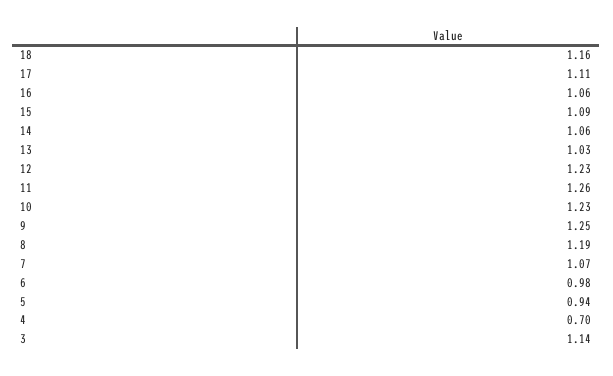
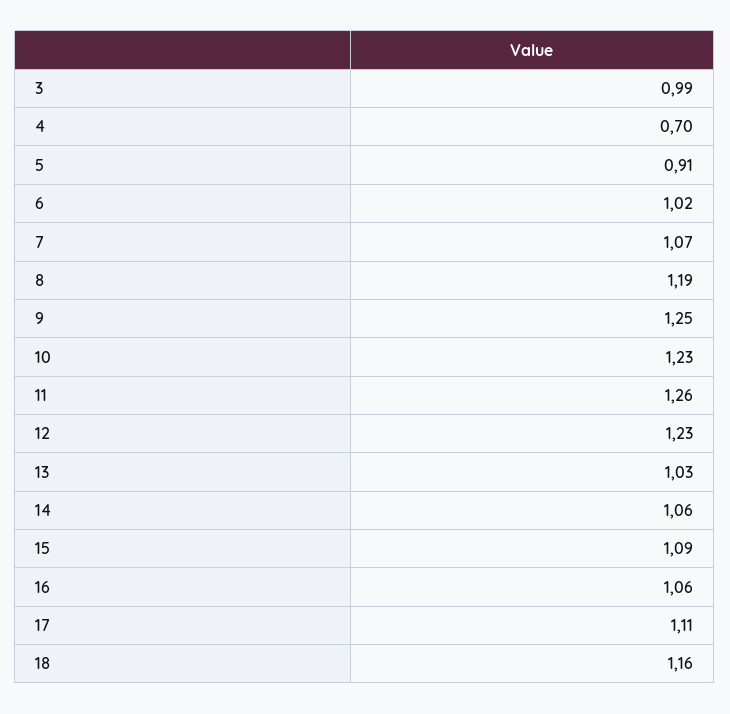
6: 0.98 -> 1.02
5: 0.94 -> 0.91
3: 1.14 -> 0.99

